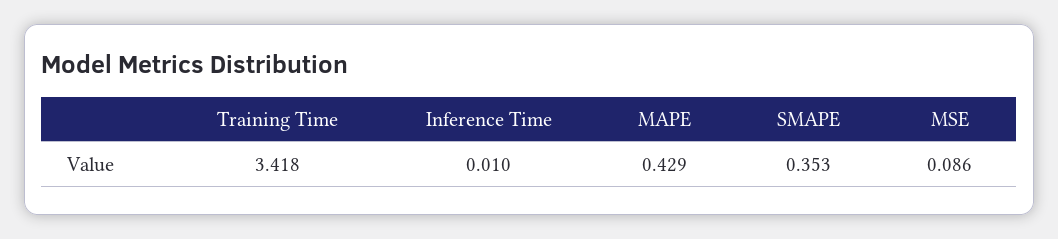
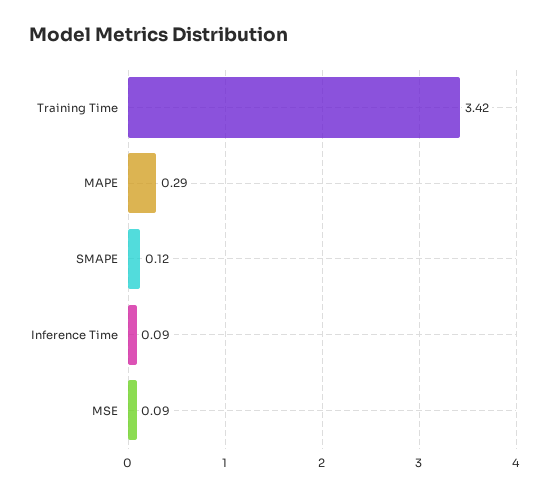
Inference Time: 0.01 -> 0.09
MAPE: 0.429 -> 0.29
SMAPE: 0.353 -> 0.12

